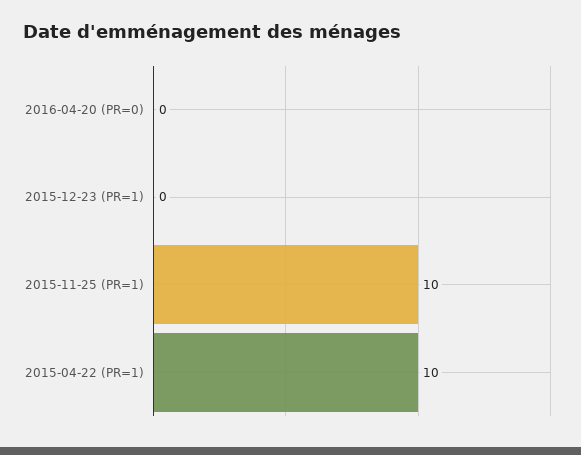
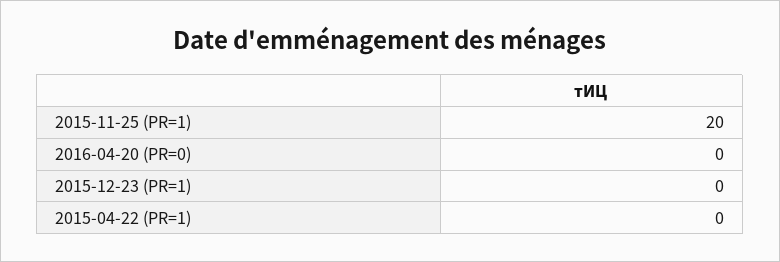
2015-11-25 (PR=1): 10 -> 20
2015-04-22 (PR=1): 10 -> 0

